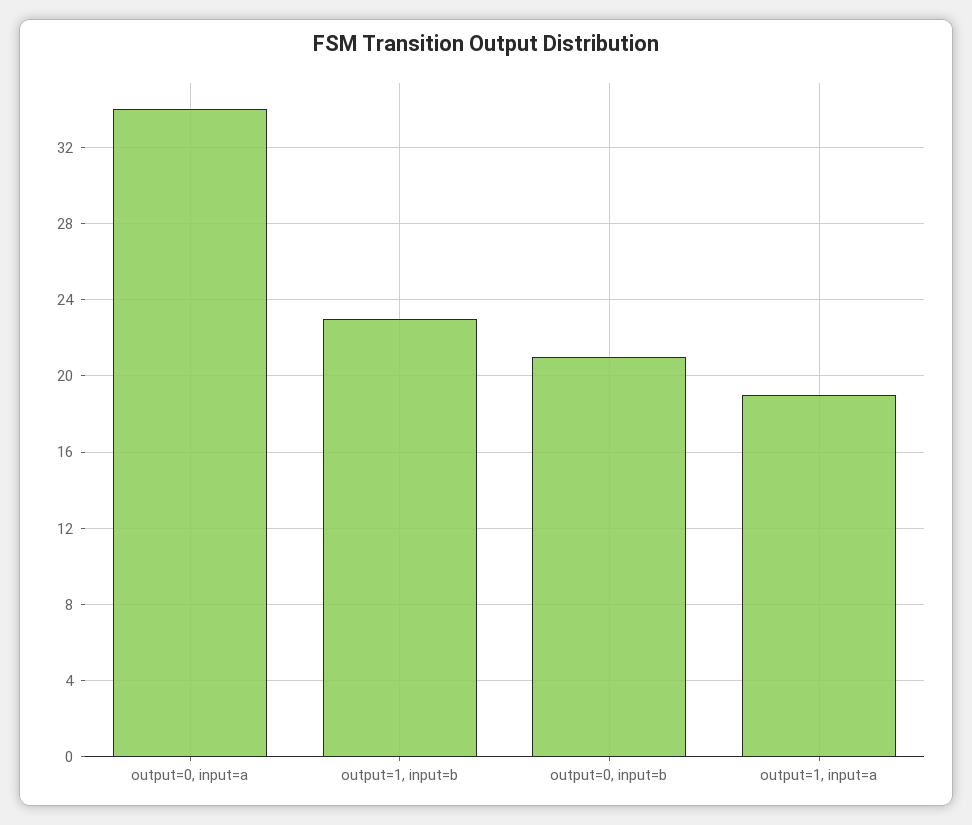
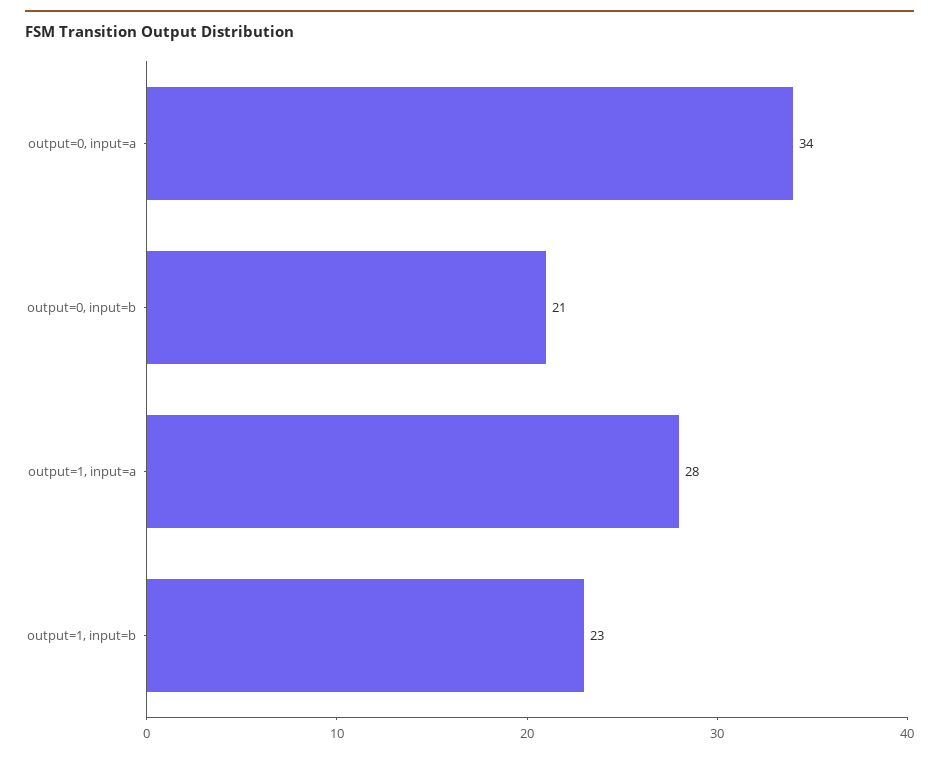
output=1, input=a: 19 -> 28

